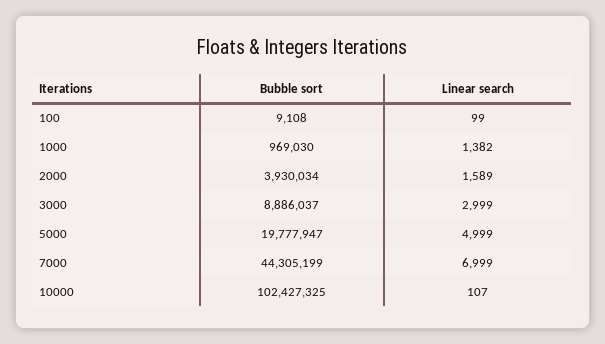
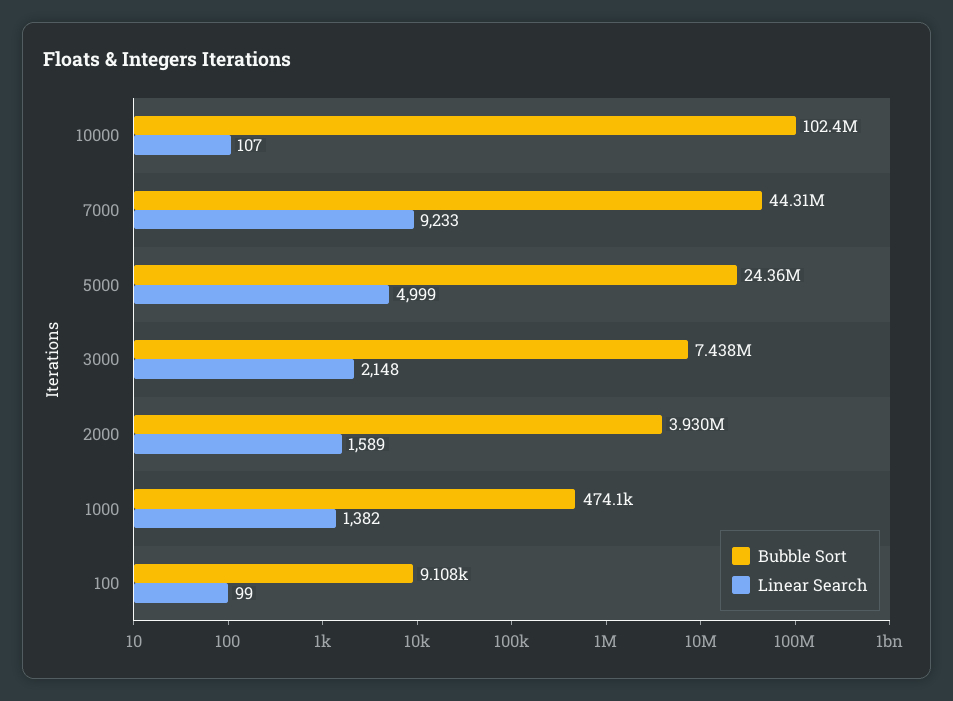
Bubble sort, 1000: 969030 -> 474100
Bubble sort, 3000: 8886037 -> 7438000
Linear search, 3000: 2999 -> 2148
Bubble sort, 5000: 19777947 -> 24360000
Linear search, 7000: 6999 -> 9233

